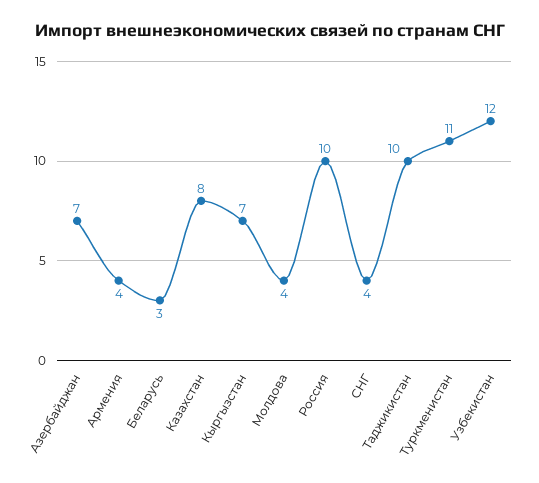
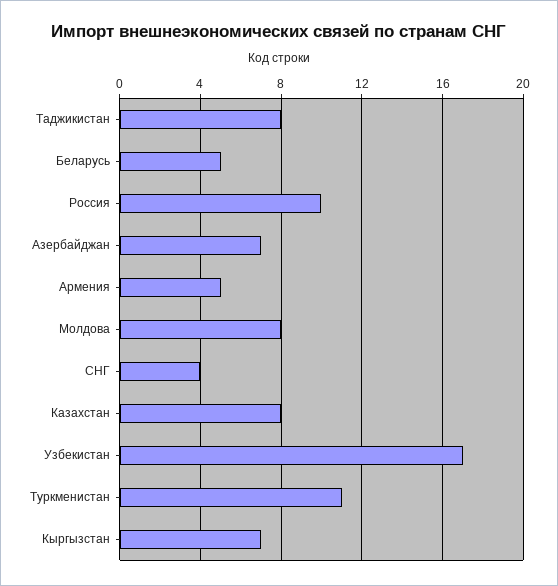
Армения: 4 -> 5
Беларусь: 3 -> 5
Молдова: 4 -> 8
Таджикистан: 10 -> 8
Узбекистан: 12 -> 17

